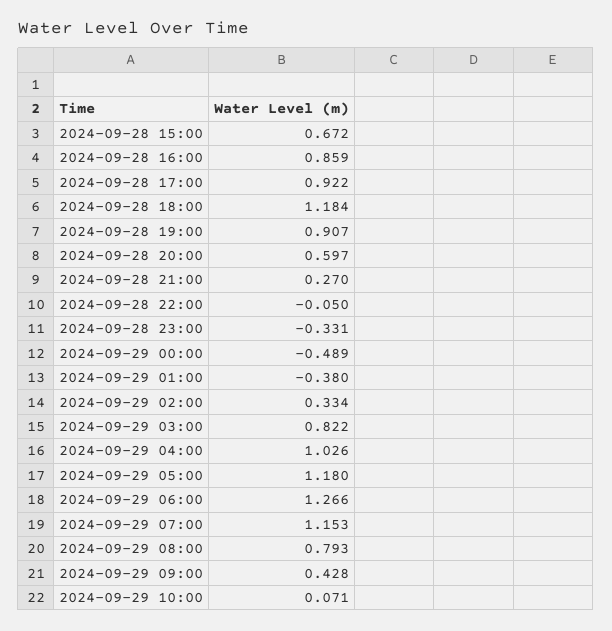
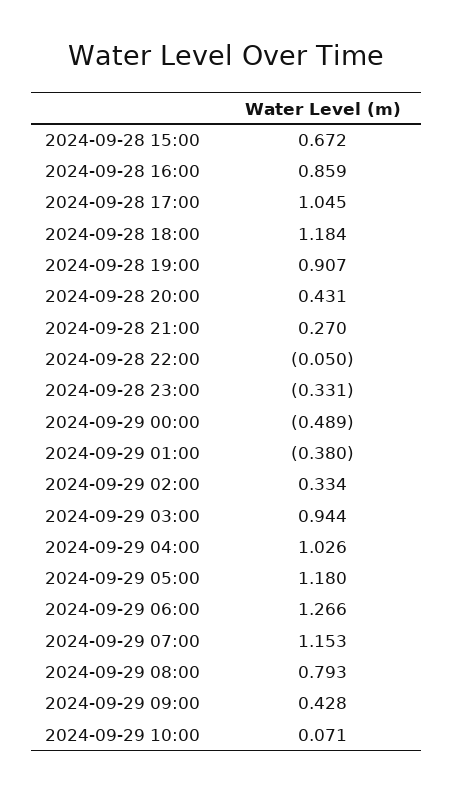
2024-09-28 17:00: 0.922 -> 1.045
2024-09-28 20:00: 0.597 -> 0.431
2024-09-29 03:00: 0.822 -> 0.944

